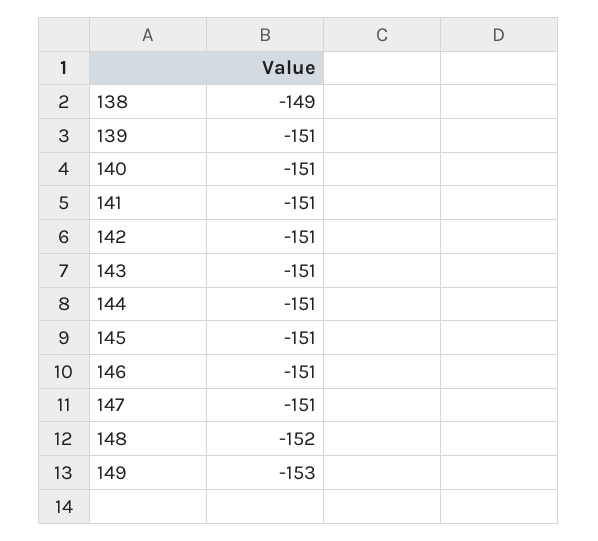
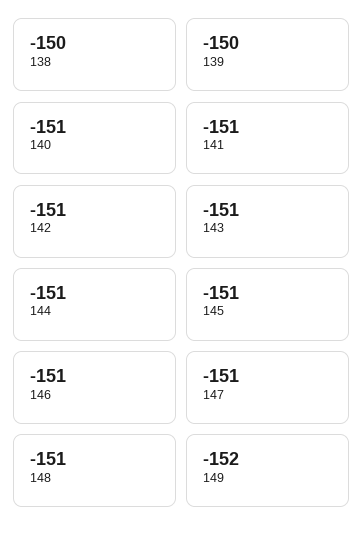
138: -149 -> -150
139: -151 -> -150
148: -152 -> -151
149: -153 -> -152

